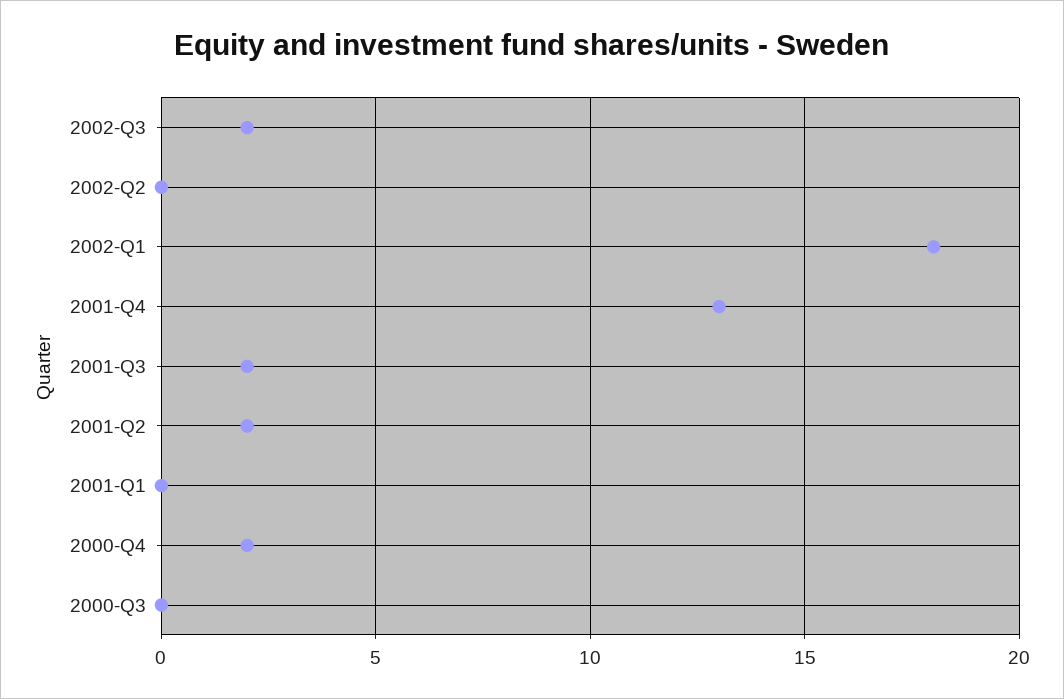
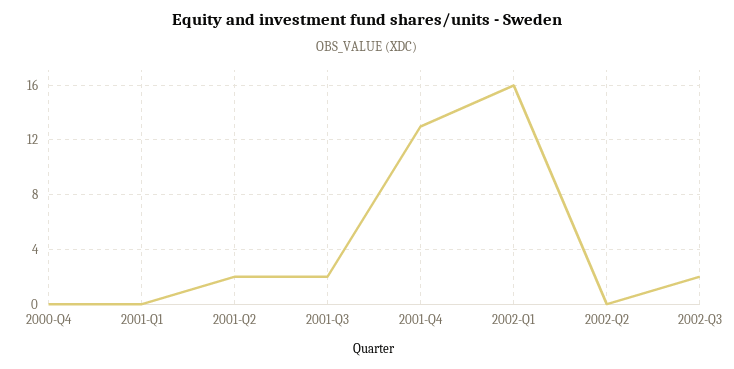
2002-Q1: 18 -> 16
2000-Q4: 2 -> 0
2000-Q3: 0 -> none

